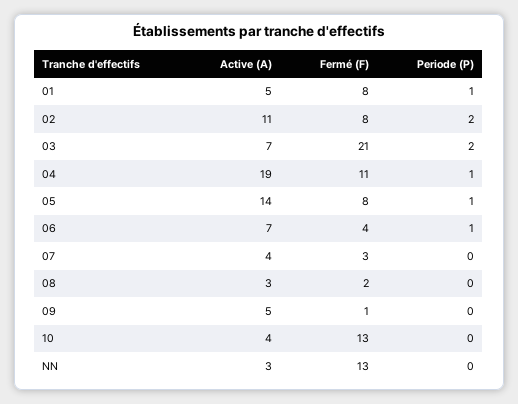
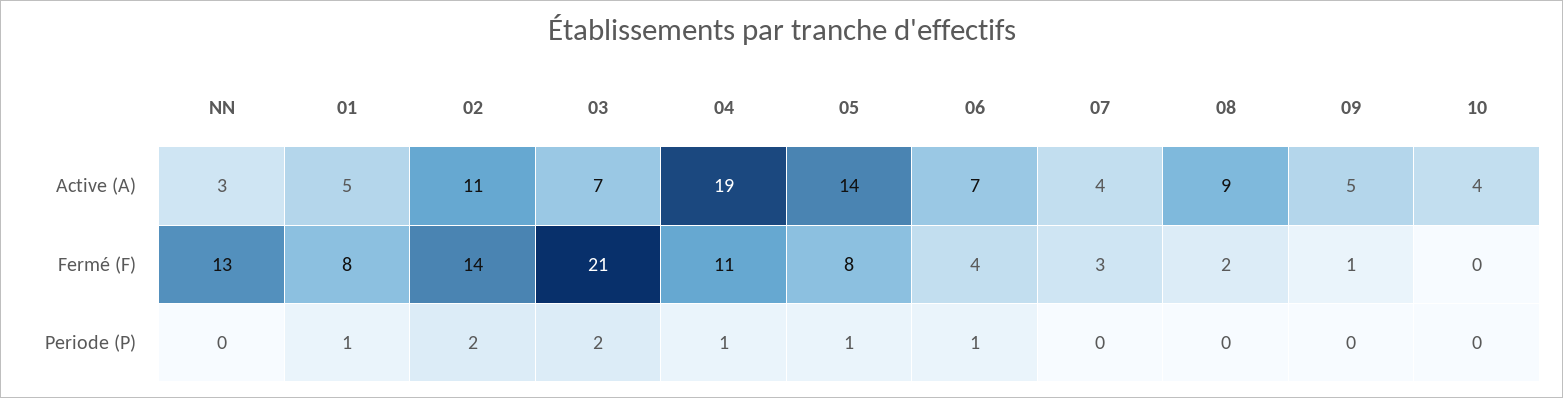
Fermé (F), 02: 8 -> 14
Active (A), 08: 3 -> 9
Fermé (F), 10: 13 -> 0

